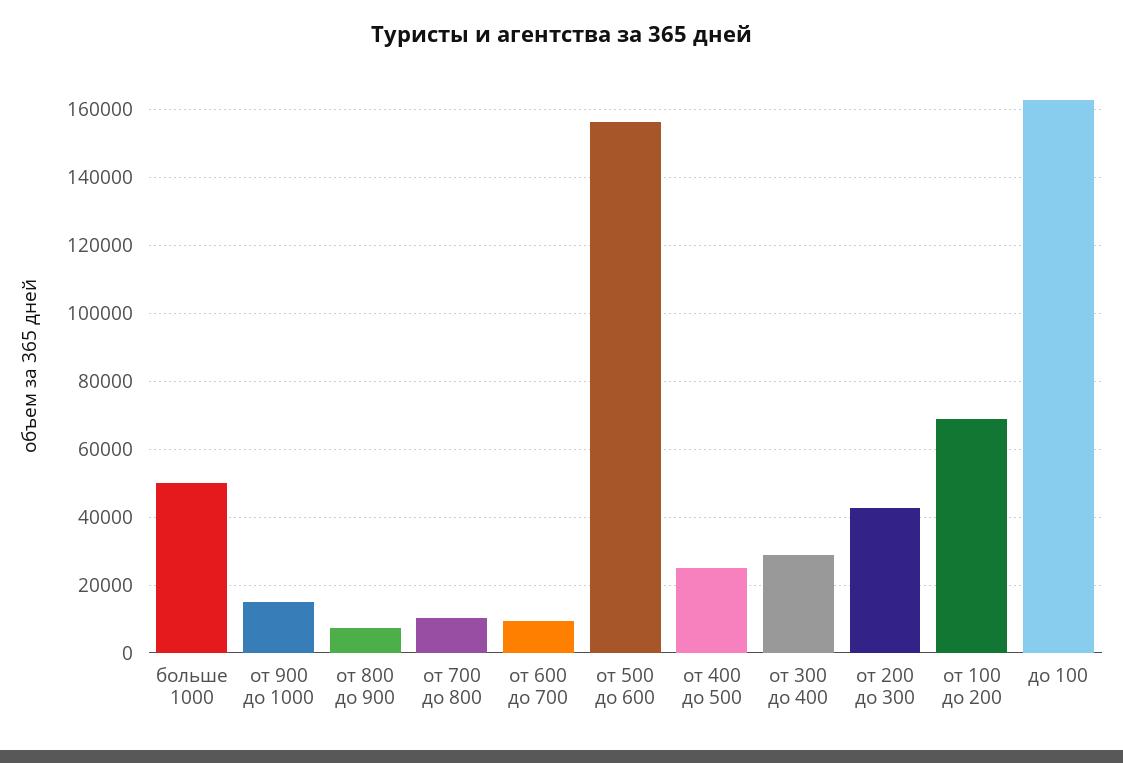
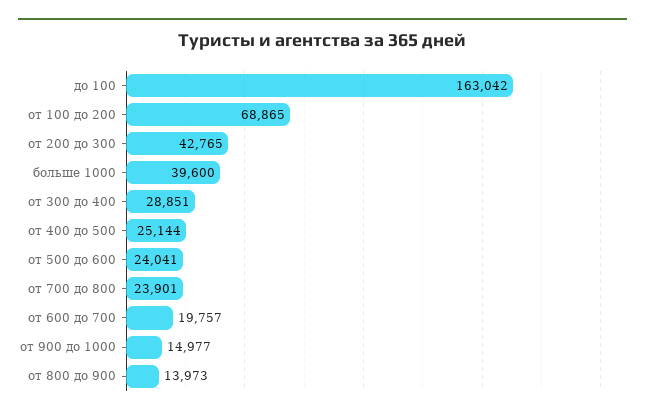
больше 1000: 50000 -> 39600
от 800 до 900: 8000 -> 13973
от 700 до 800: 10000 -> 23901
от 600 до 700: 10000 -> 19757
от 500 до 600: 156000 -> 24041

